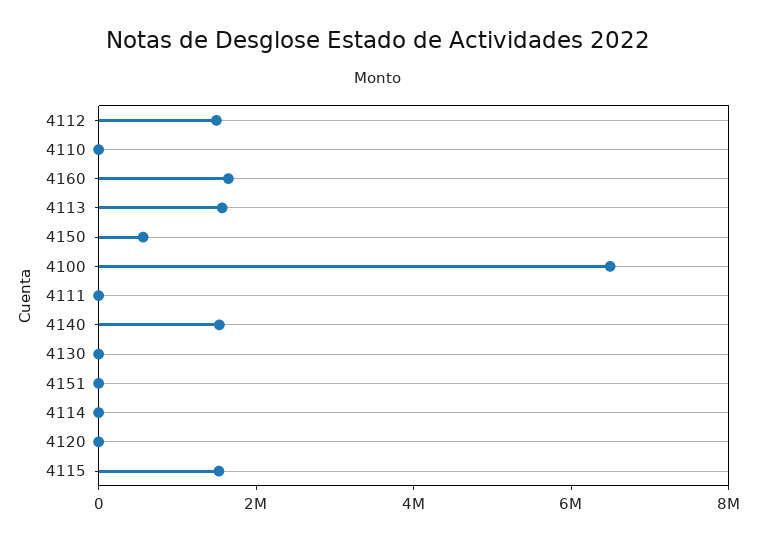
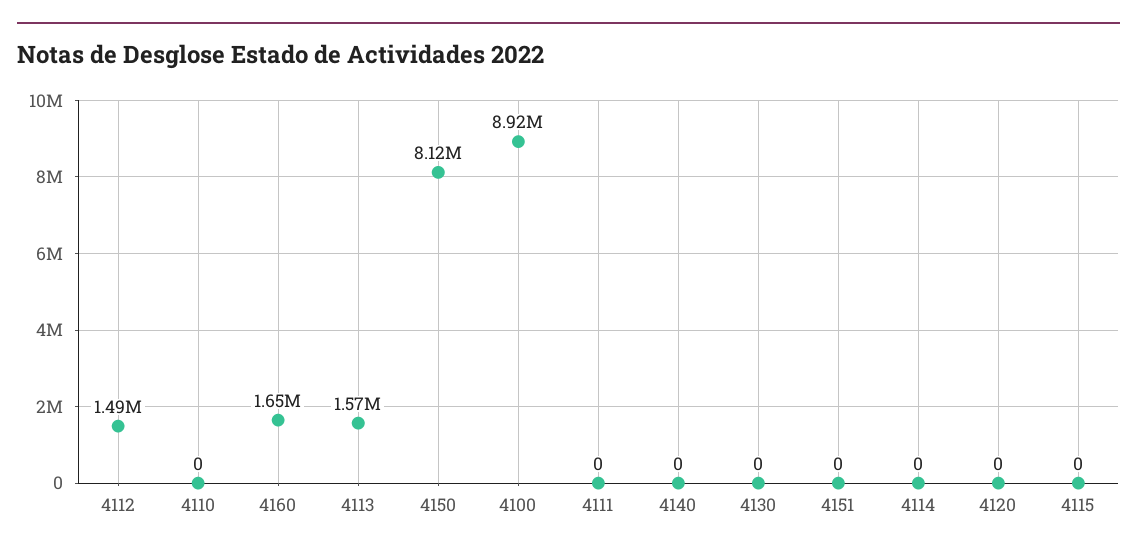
4150: 500000 -> 8120000
4100: 6500000 -> 8920000
4140: 1500000 -> 0
4115: 1500000 -> 0

